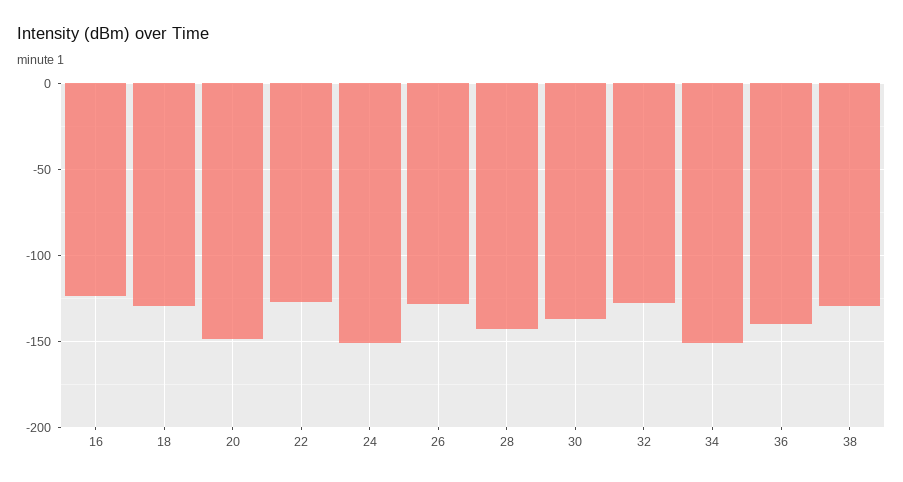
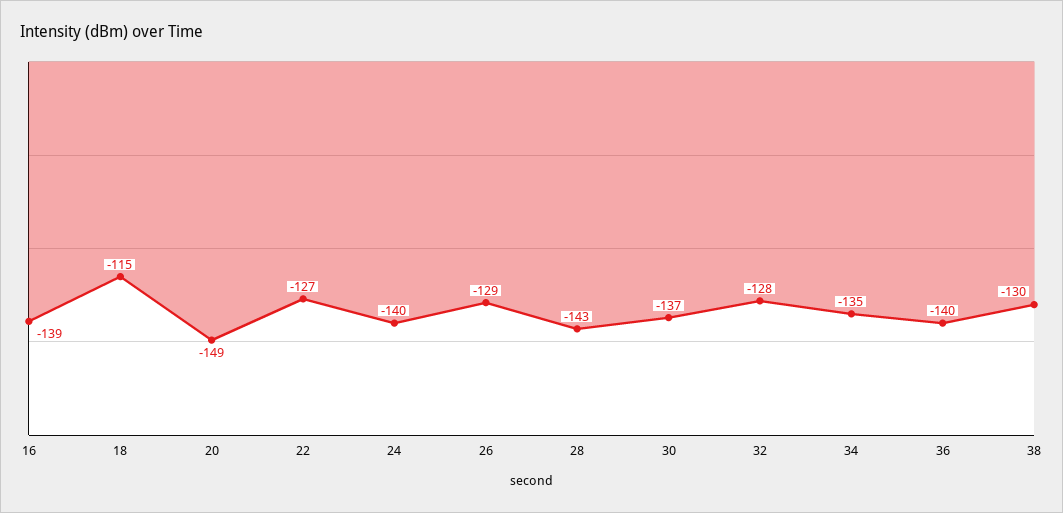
16: -125 -> -139
18: -130 -> -115
24: -150 -> -140
34: -150 -> -135

